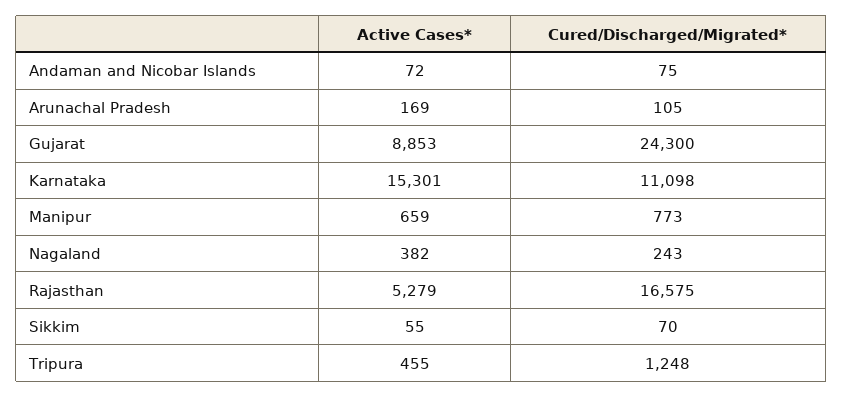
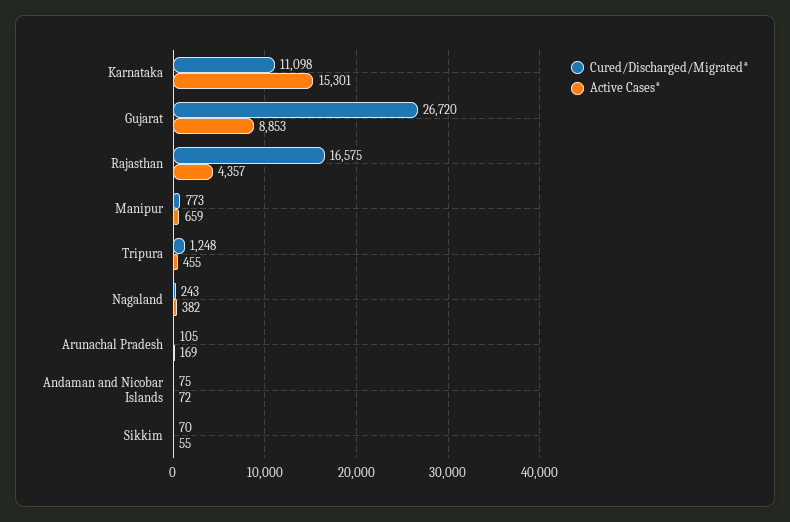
Cured/Discharged/Migrated*, Gujarat: 24300 -> 26720
Active Cases*, Rajasthan: 5279 -> 4357

